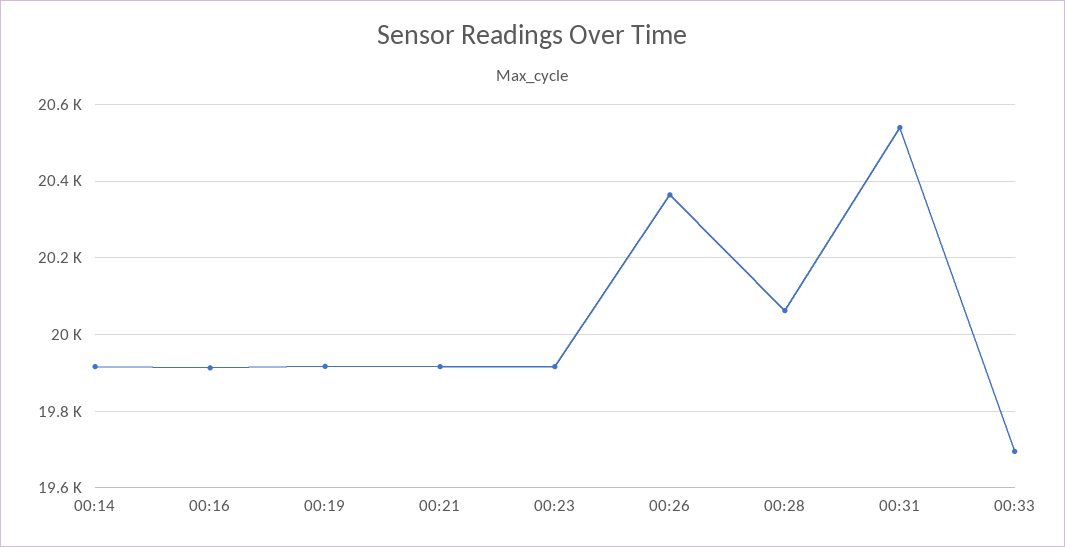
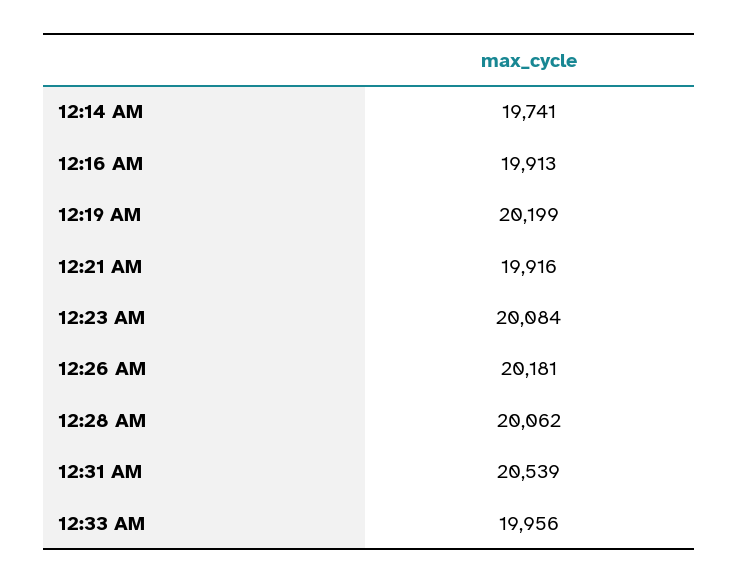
00:14: 19920 -> 19741
00:19: 19920 -> 20199
00:23: 19920 -> 20084
00:26: 20360 -> 20181
00:33: 19700 -> 19956

